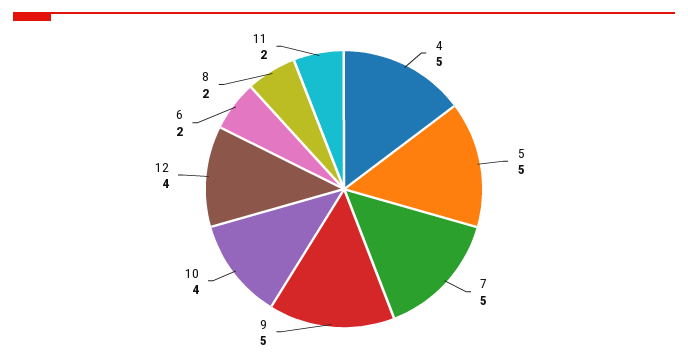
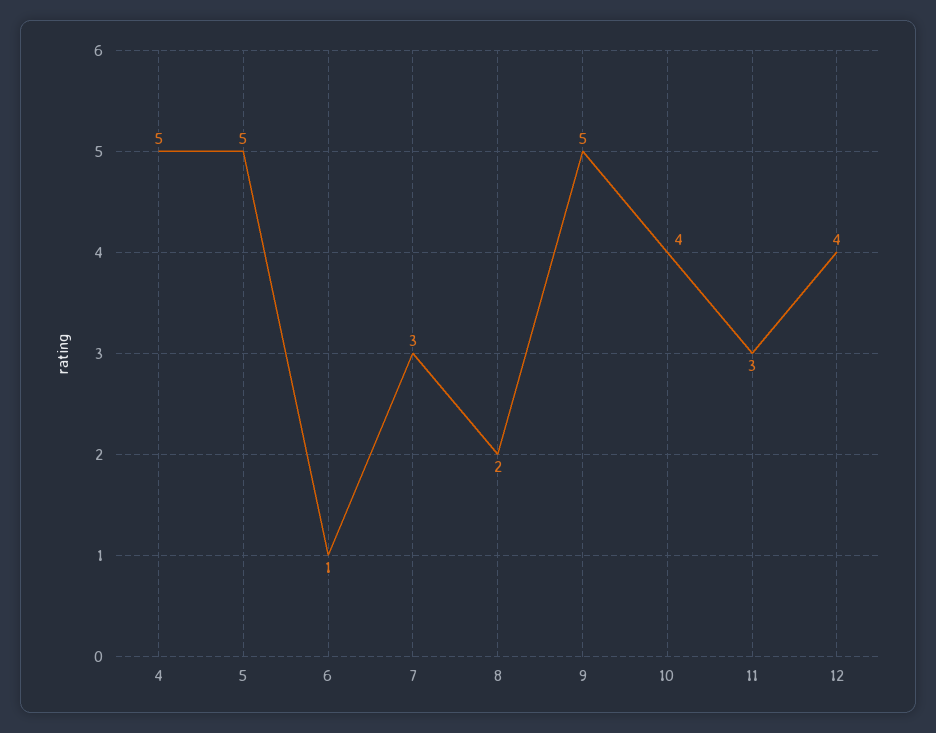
7: 5 -> 3
6: 2 -> 1
11: 2 -> 3

